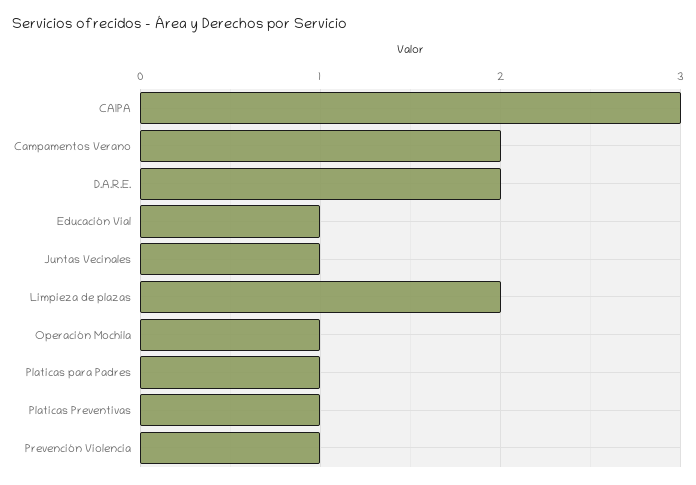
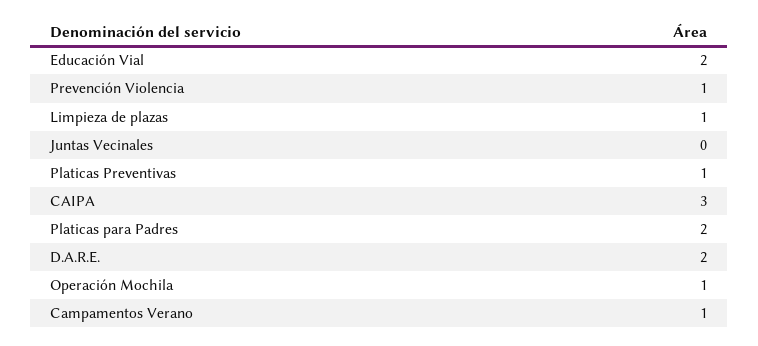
Campamentos Verano: 2 -> 1
Educación Vial: 1 -> 2
Juntas Vecinales: 1 -> 0
Limpieza de plazas: 2 -> 1
Platicas para Padres: 1 -> 2

